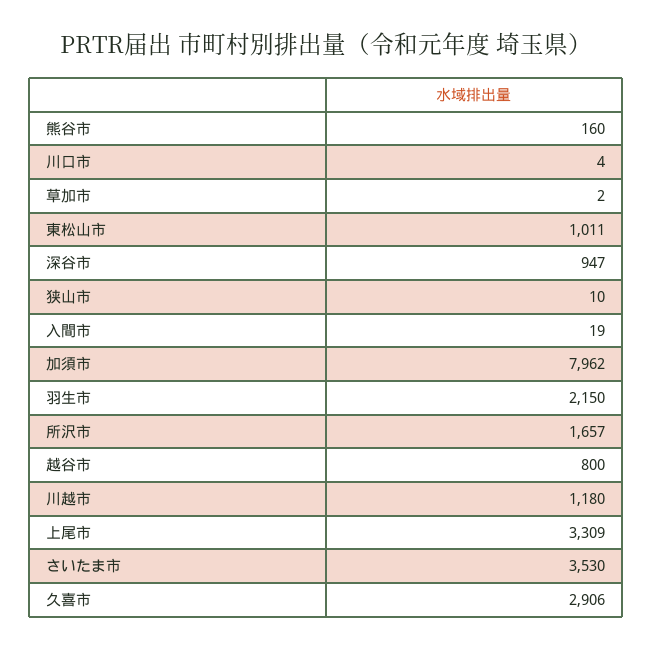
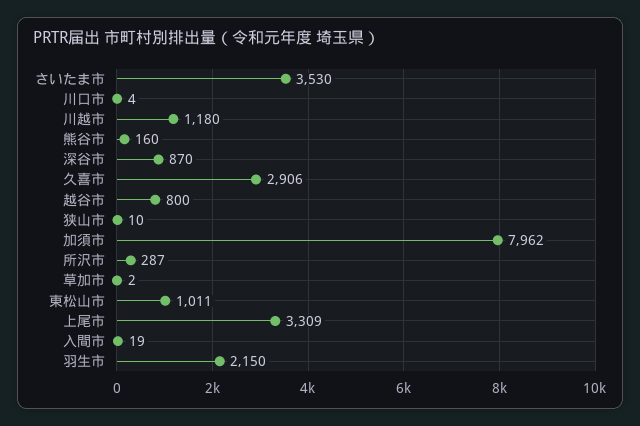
深谷市: 947 -> 870
所沢市: 1657 -> 287

